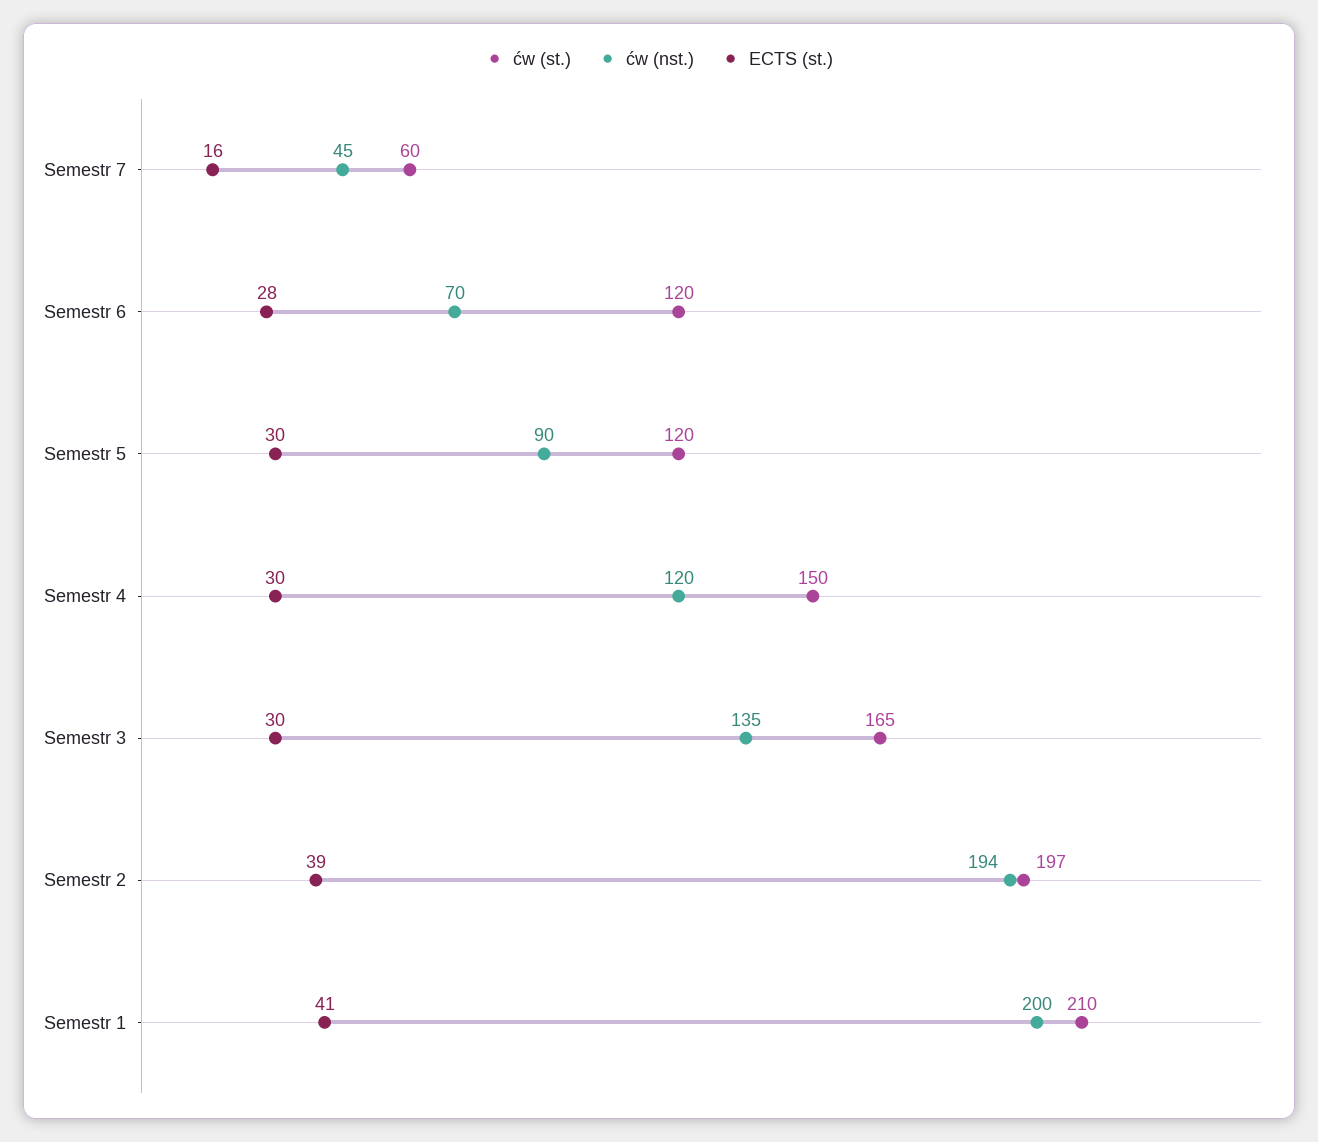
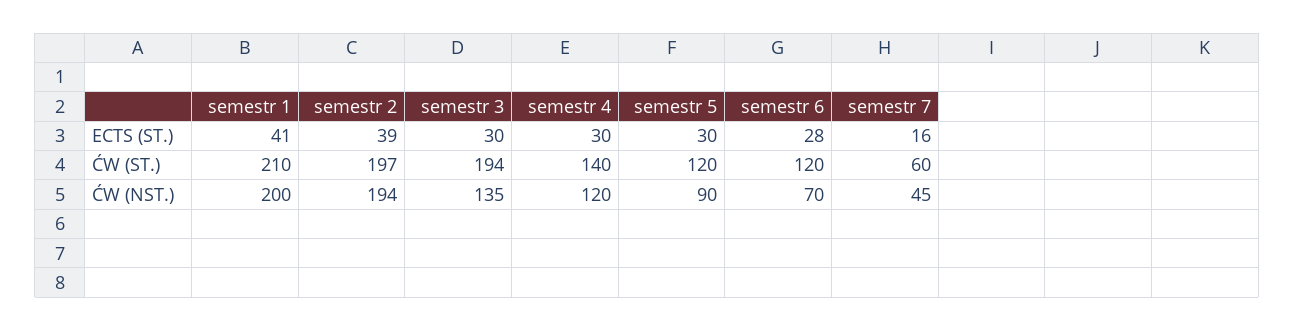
ćw (st.), Semestr 4: 150 -> 140
ćw (st.), Semestr 3: 165 -> 194

